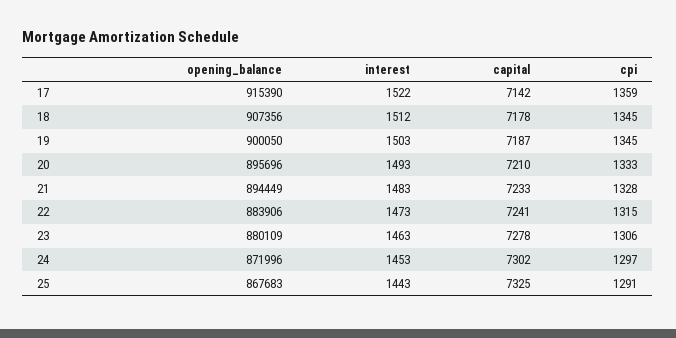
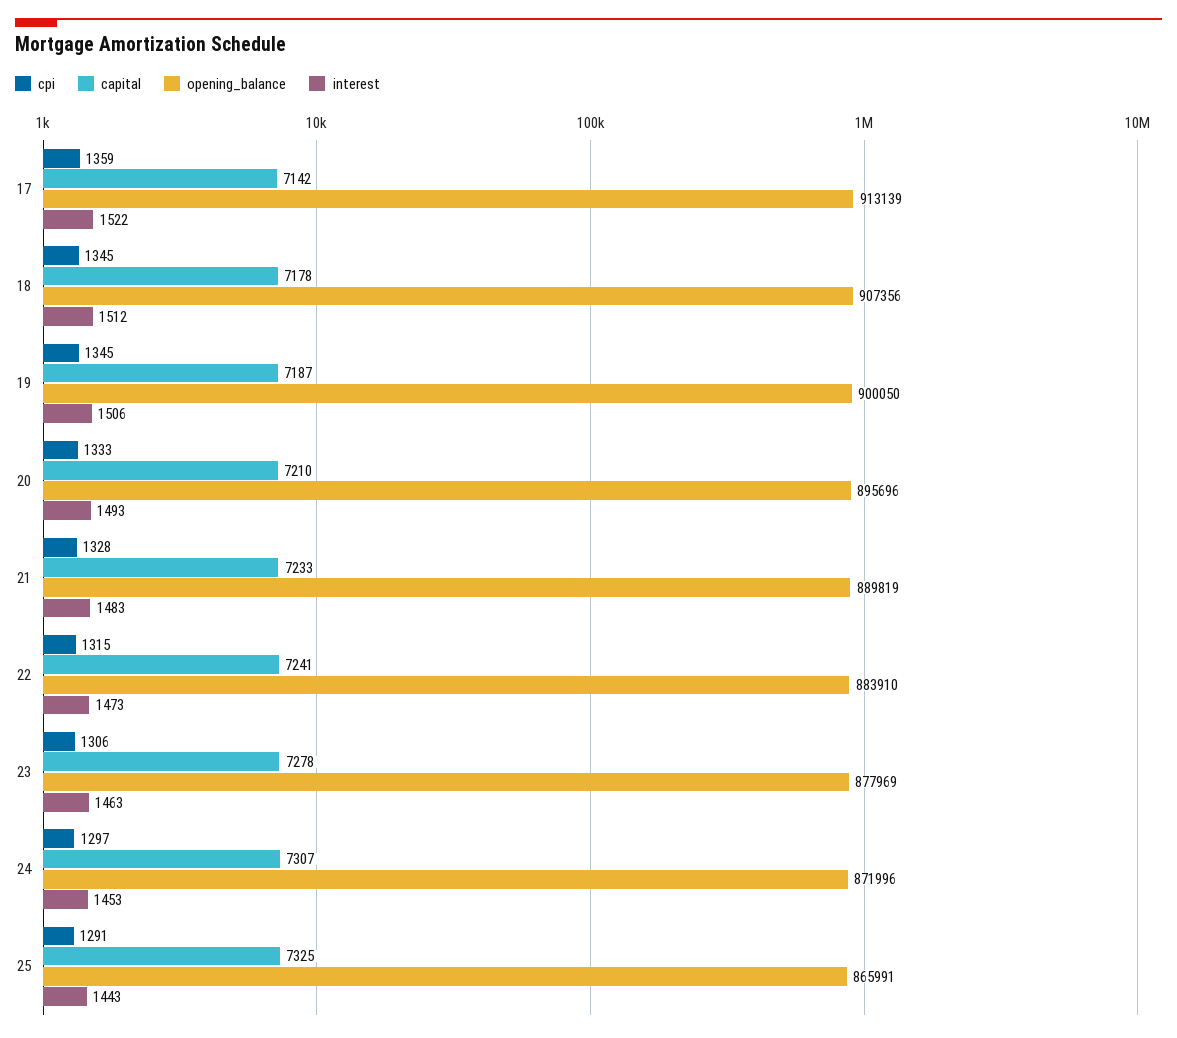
opening_balance, 17: 915390 -> 913139
interest, 19: 1503 -> 1506
opening_balance, 21: 894449 -> 889819
opening_balance, 22: 883906 -> 883910
opening_balance, 23: 880109 -> 877969
capital, 24: 7302 -> 7307
opening_balance, 25: 867683 -> 865991

